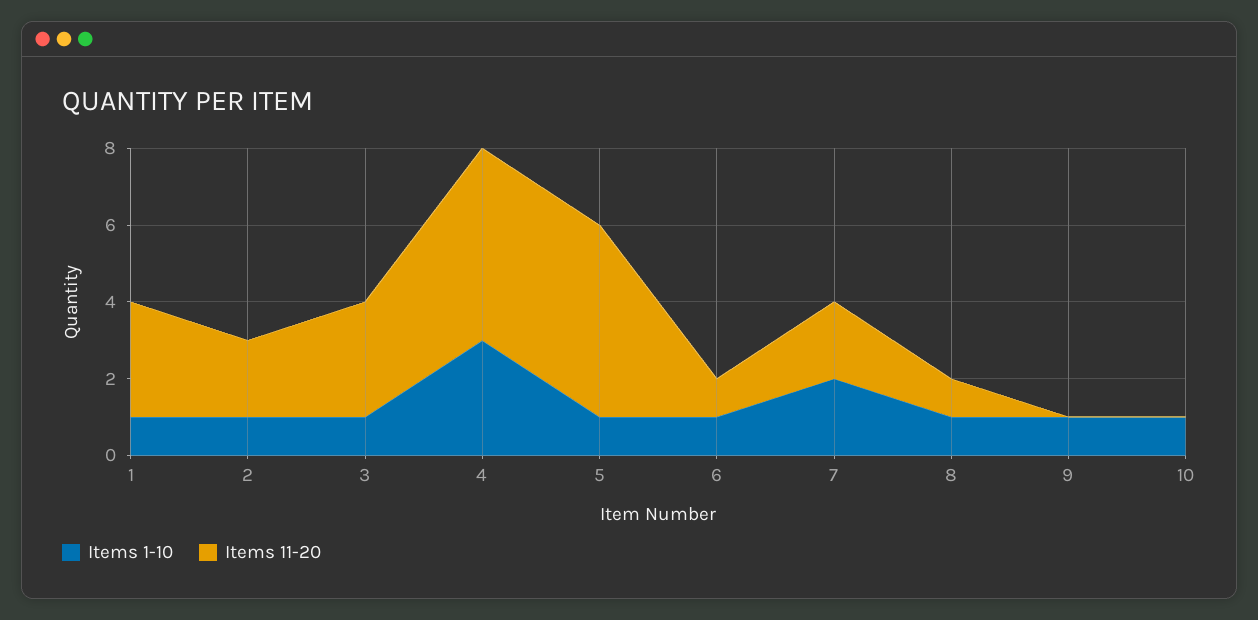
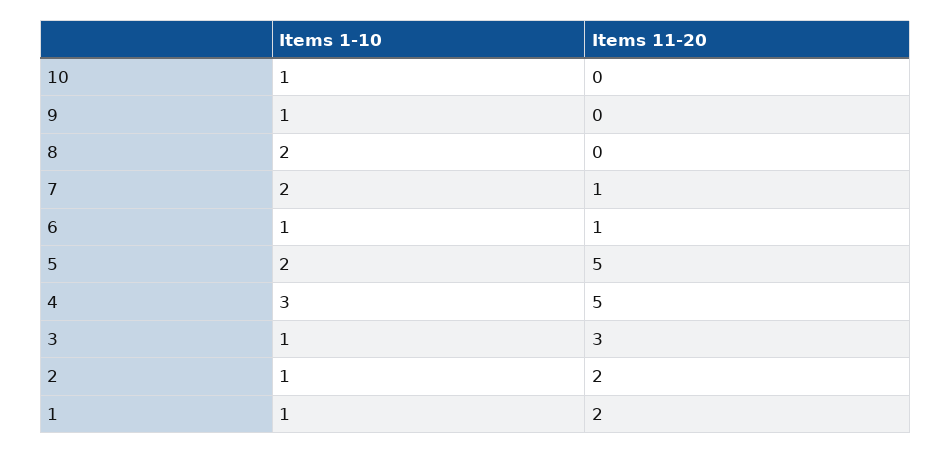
Items 11-20, 1: 3 -> 2
Items 1-10, 5: 1 -> 2
Items 11-20, 7: 2 -> 1
Items 1-10, 8: 1 -> 2
Items 11-20, 8: 1 -> 0

